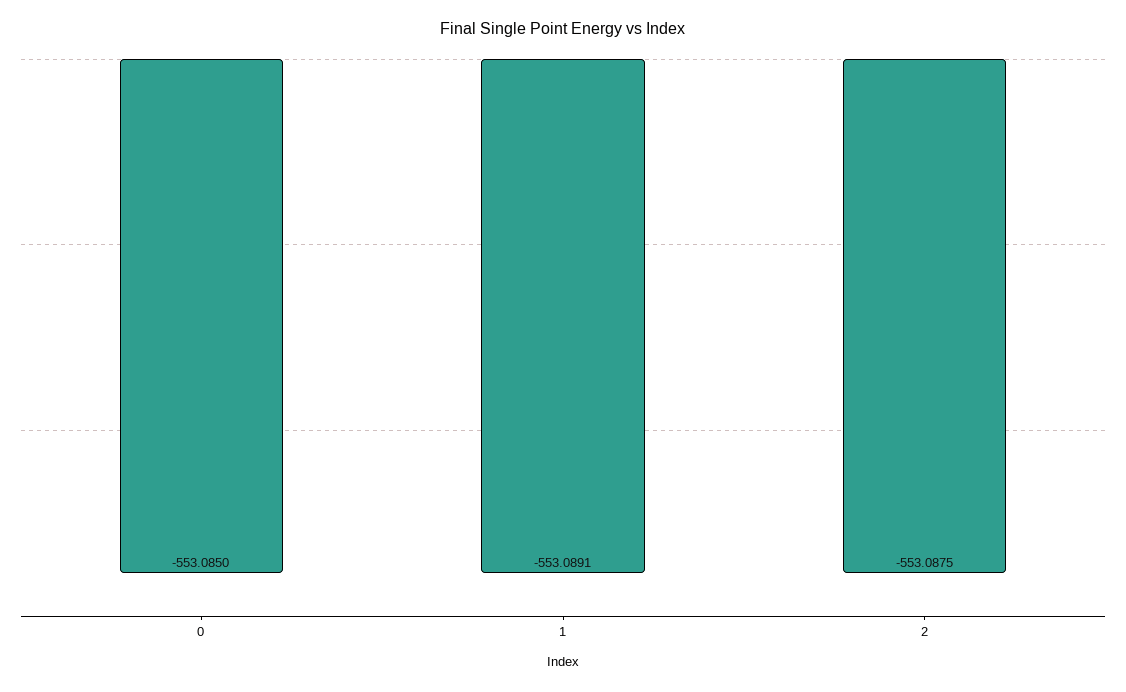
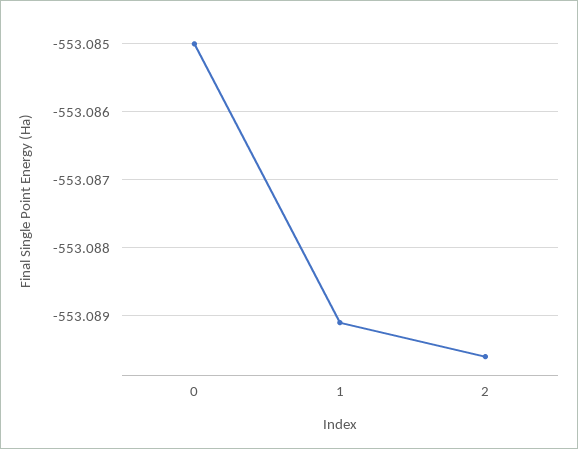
2: -553.0875 -> -553.0896

